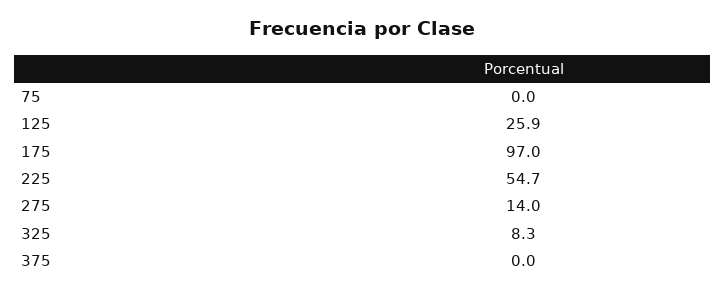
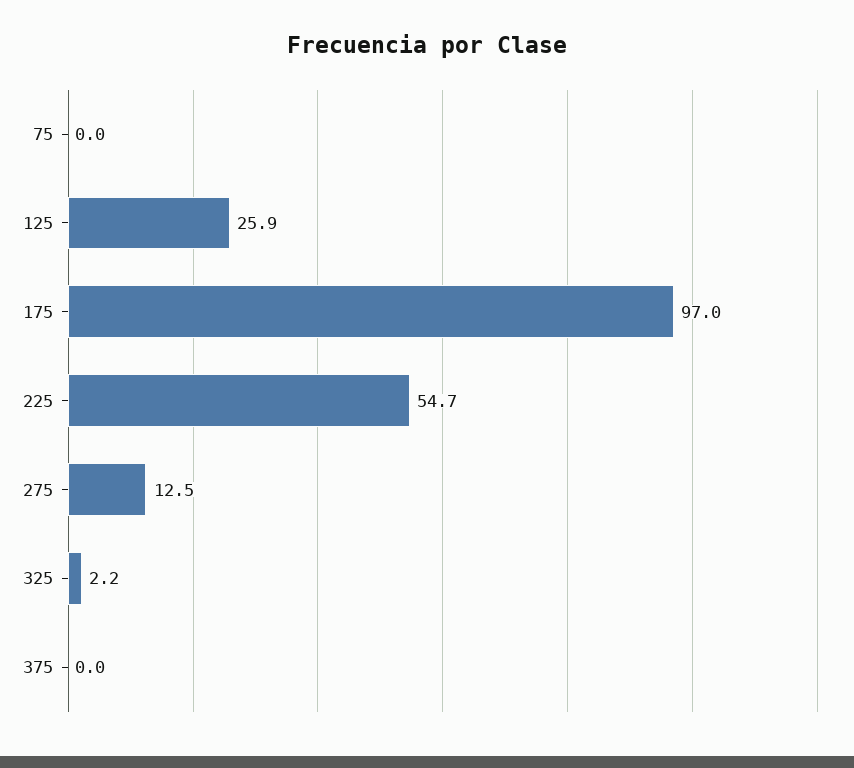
275: 14 -> 12.5
325: 8.3 -> 2.2

